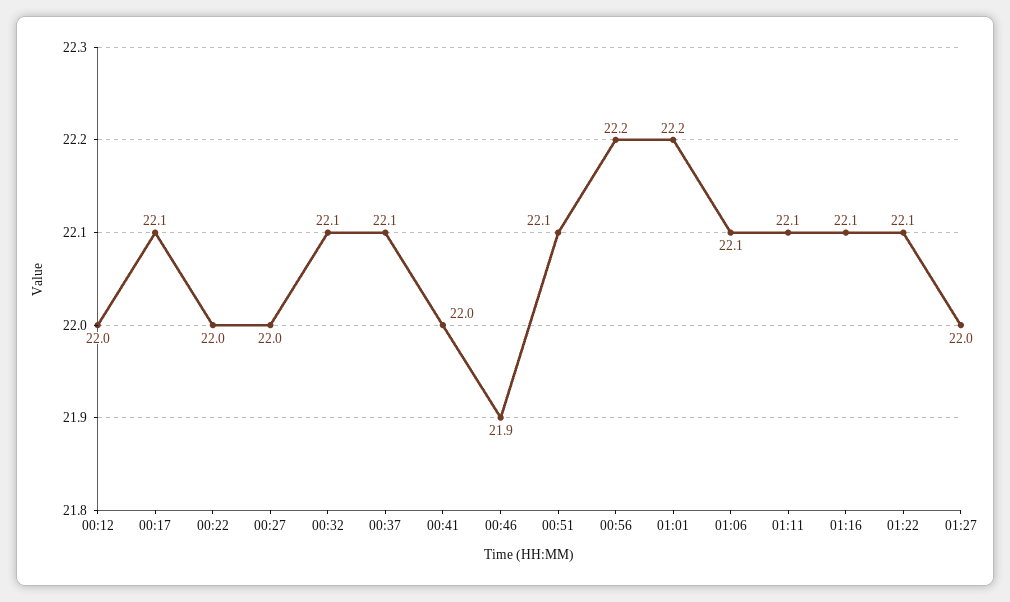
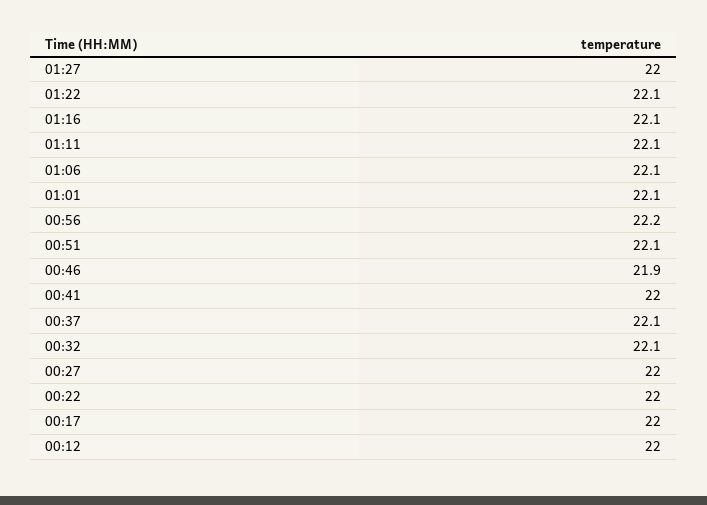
00:17: 22.1 -> 22
01:01: 22.2 -> 22.1

